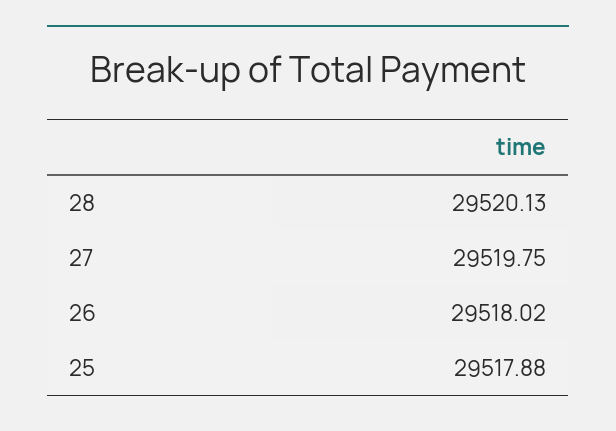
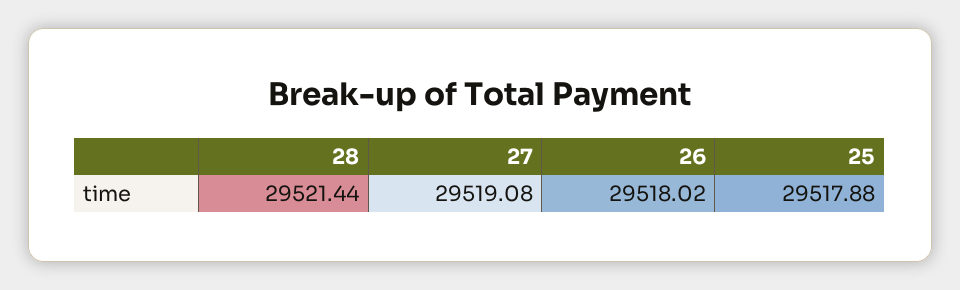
28: 29520.13 -> 29521.44
27: 29519.75 -> 29519.08

